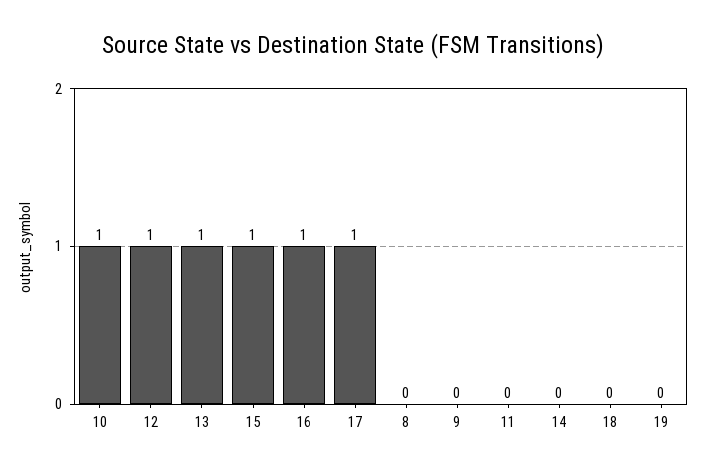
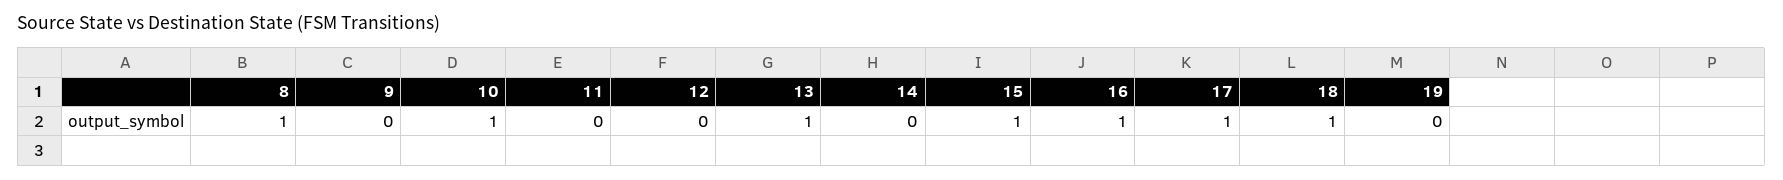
12: 1 -> 0
8: 0 -> 1
18: 0 -> 1

